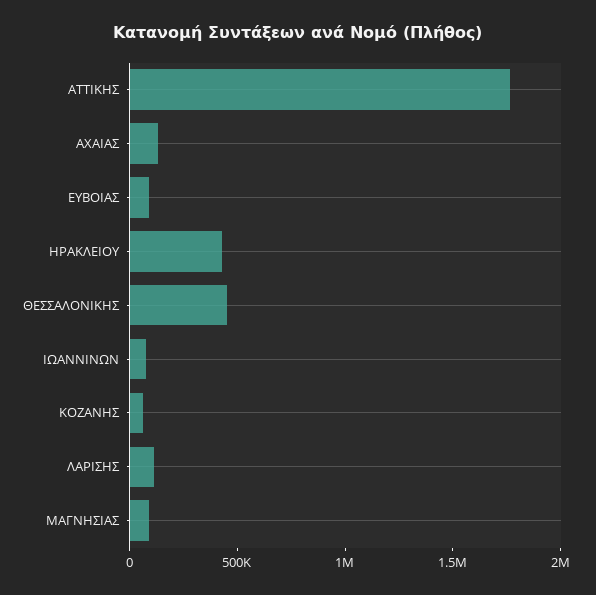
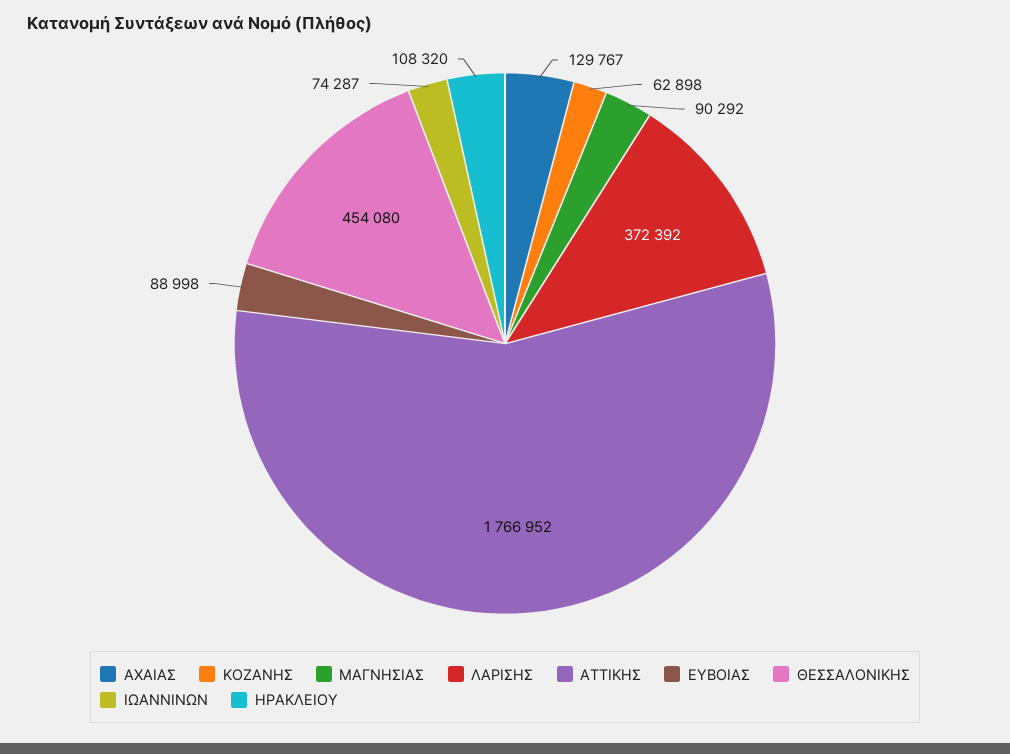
ΗΡΑΚΛΕΙΟΥ: 400000 -> 108320
ΛΑΡΙΣΗΣ: 100000 -> 372392

